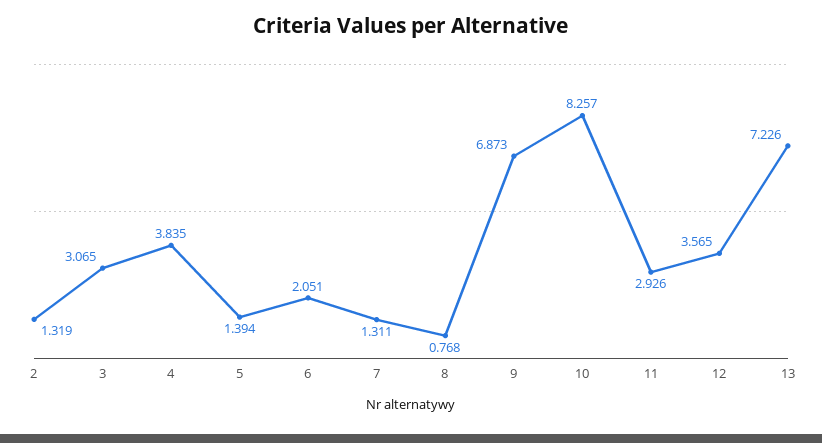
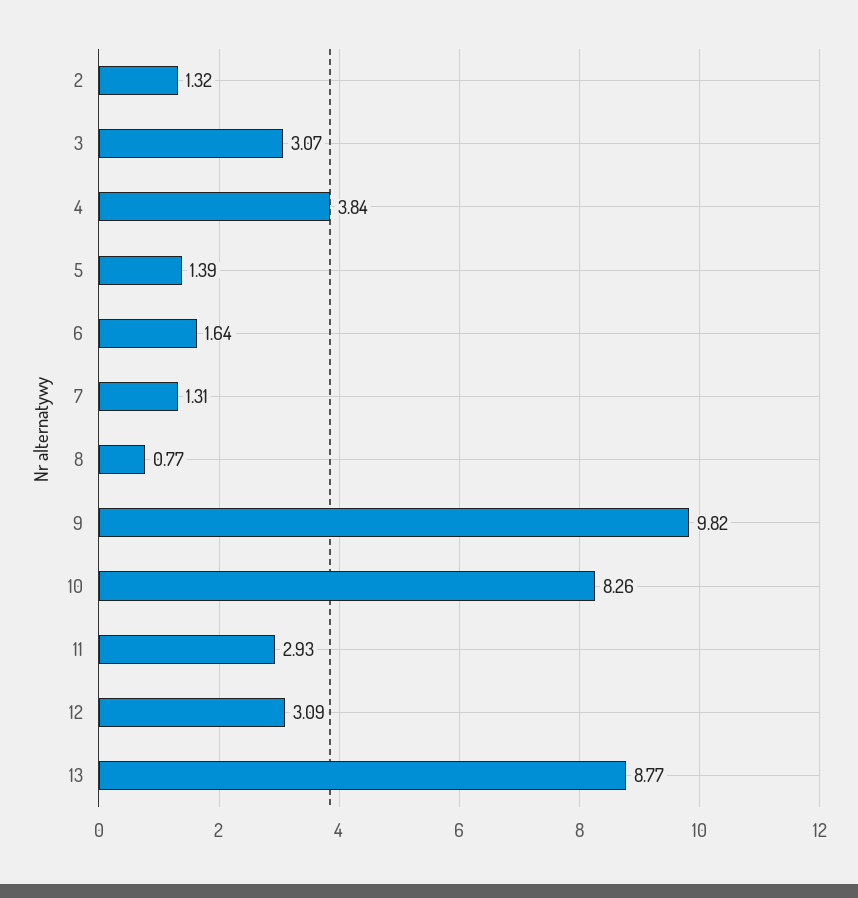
6: 2.051 -> 1.64
9: 6.873 -> 9.82
12: 3.565 -> 3.09
13: 7.226 -> 8.77

